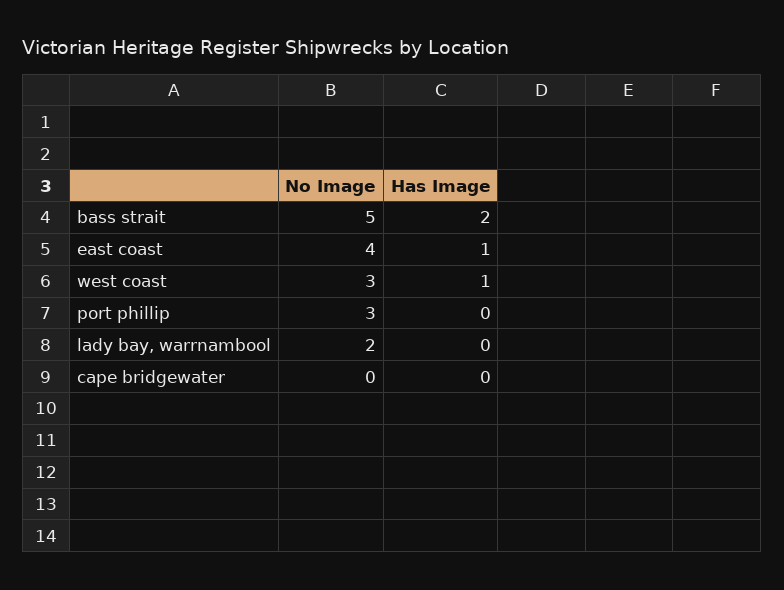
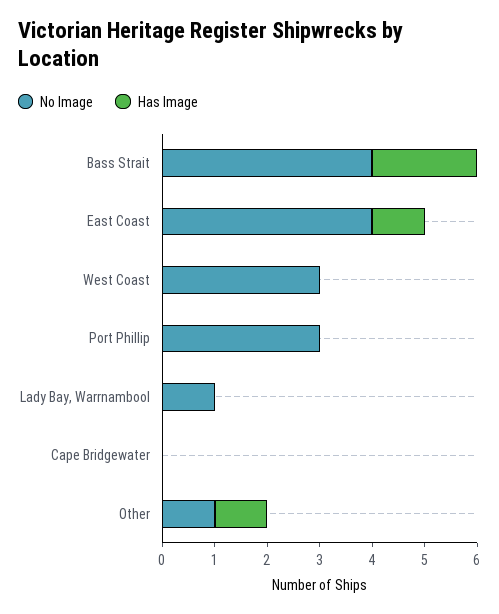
No Image, bass strait: 5 -> 4
Has Image, west coast: 1 -> 0
No Image, lady bay, warrnambool: 2 -> 1
No Image, Other: none -> 1
Has Image, Other: none -> 1

